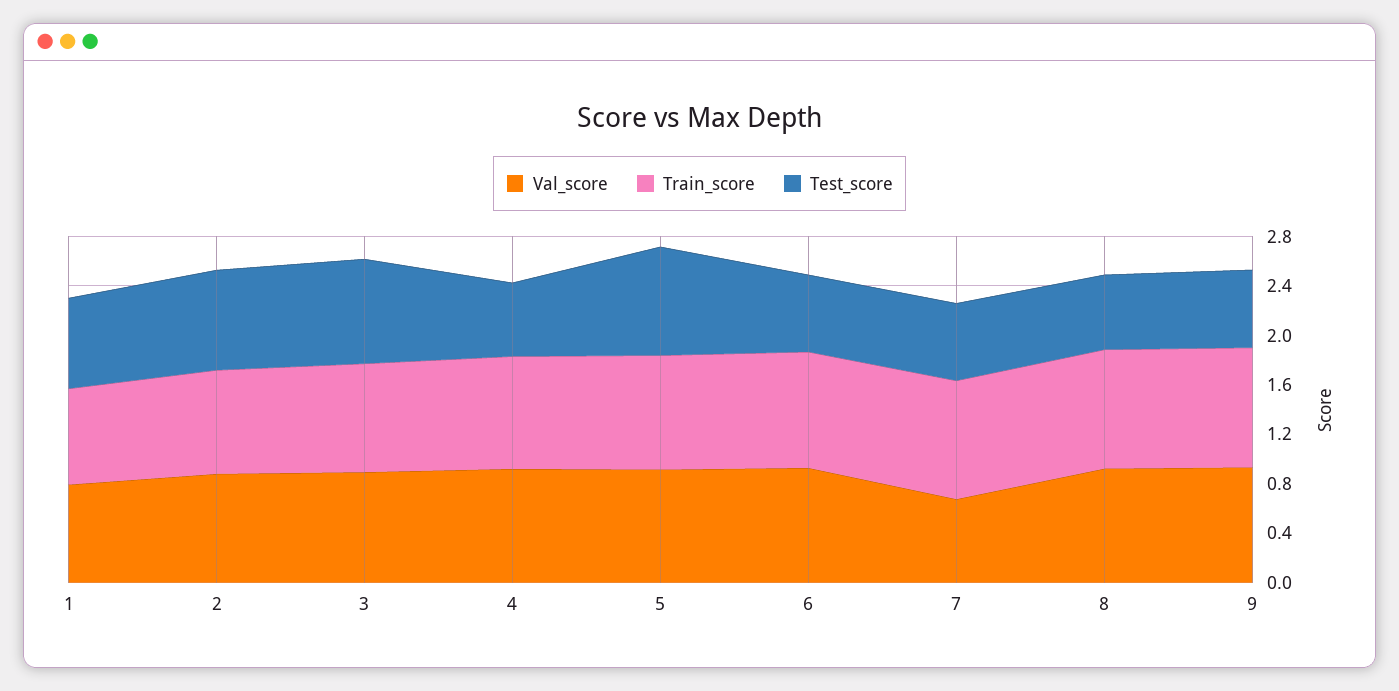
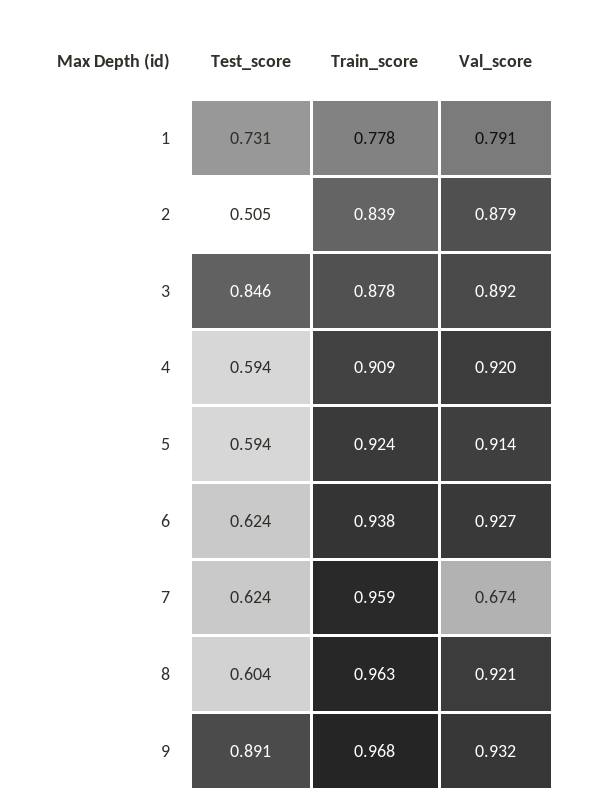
Test_score, 2: 0.8 -> 0.505
Test_score, 5: 0.9 -> 0.594
Test_score, 9: 0.6 -> 0.891

